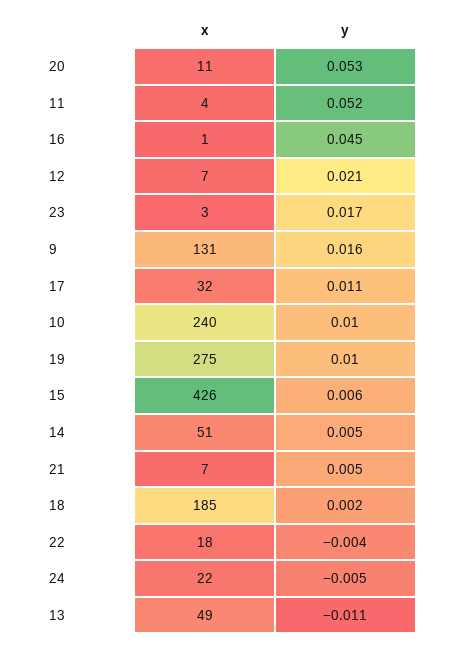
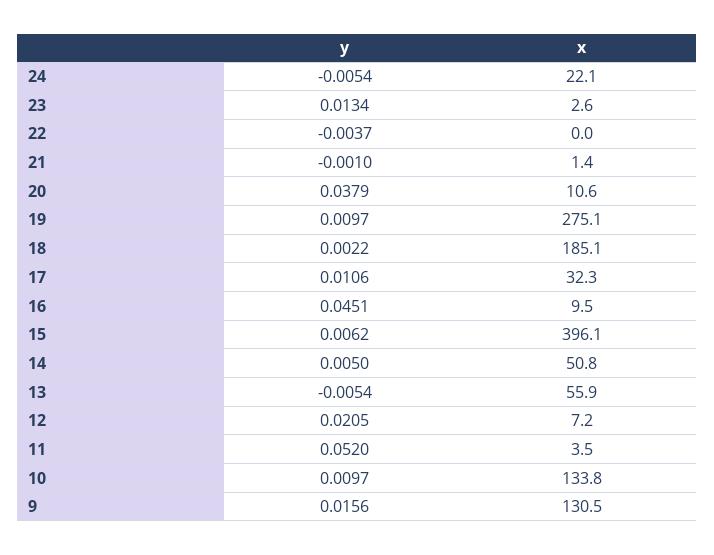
y, 20: 0.053 -> 0.0379
x, 16: 1 -> 9.5
y, 23: 0.017 -> 0.0134
x, 10: 240 -> 133.8
x, 15: 426 -> 396.1
x, 21: 7 -> 1.4
y, 21: 0.005 -> -0.001
x, 22: 18 -> 0
x, 13: 49 -> 55.9
y, 13: -0.011 -> -0.0054

